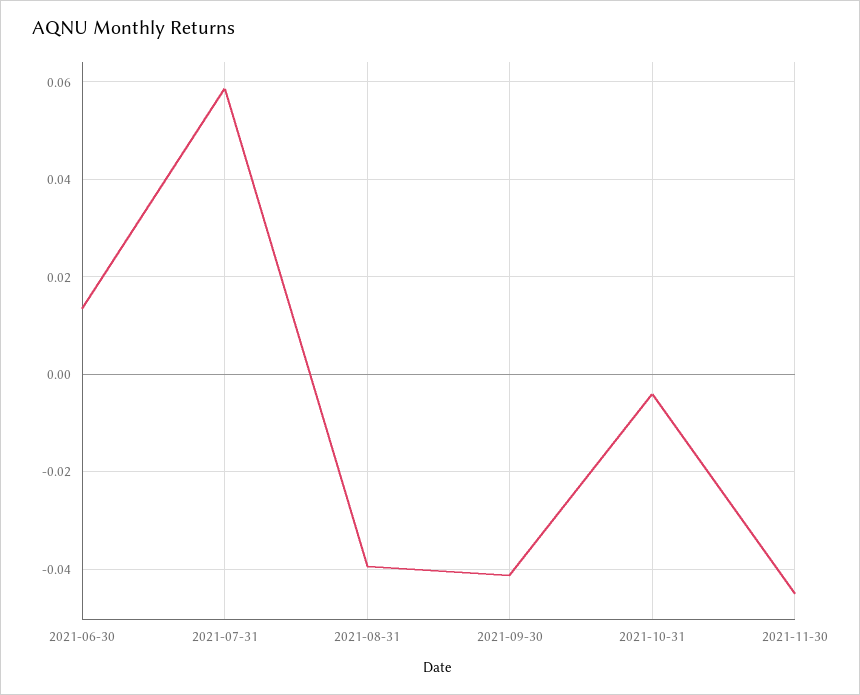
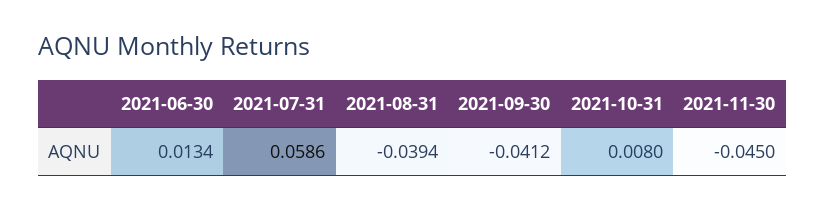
2021-10-31: -0.004 -> 0.008

